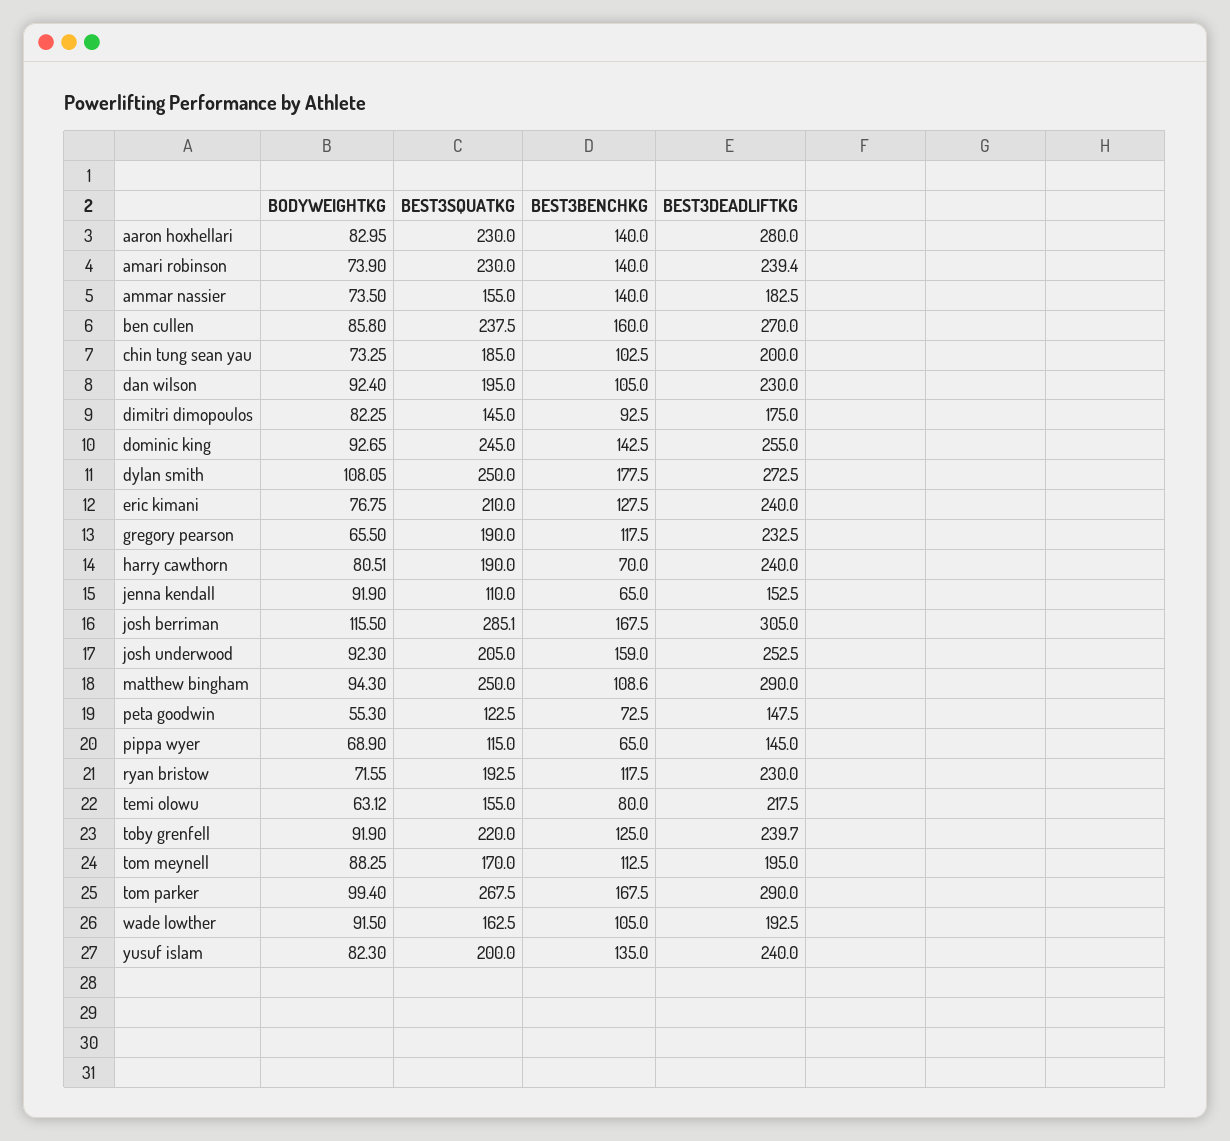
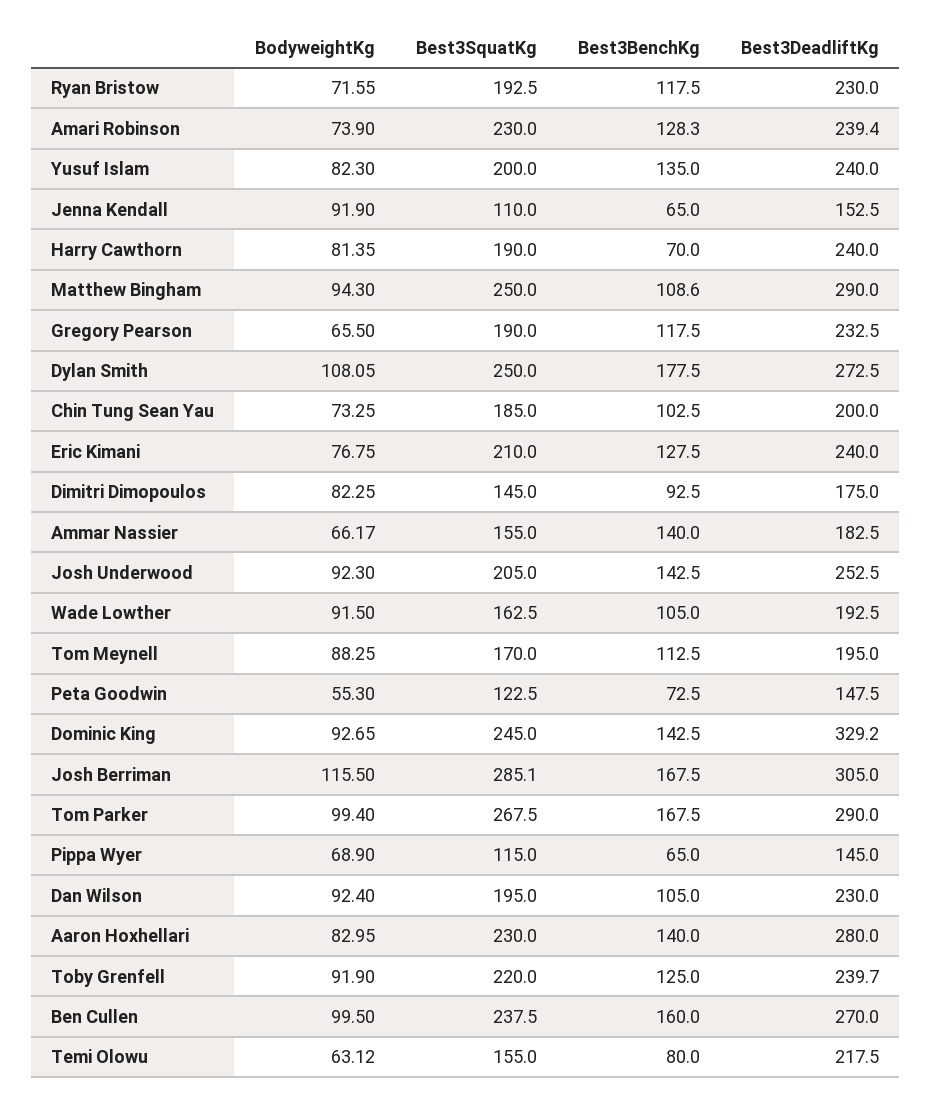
BEST3BENCHKG, amari robinson: 140 -> 128.3
BODYWEIGHTKG, ammar nassier: 73.5 -> 66.17
BODYWEIGHTKG, ben cullen: 85.8 -> 99.5
BEST3DEADLIFTKG, dominic king: 255 -> 329.2
BODYWEIGHTKG, harry cawthorn: 80.51 -> 81.35
BEST3BENCHKG, josh underwood: 159 -> 142.5

